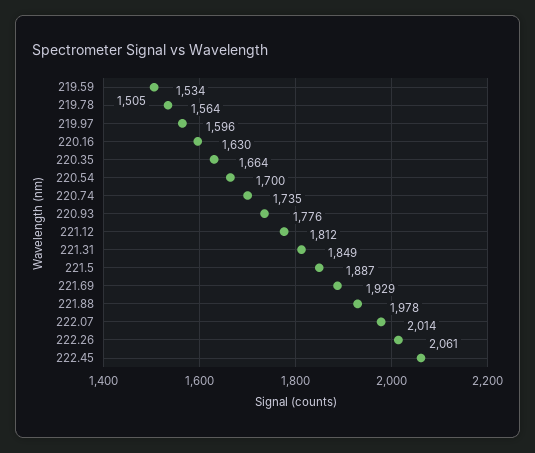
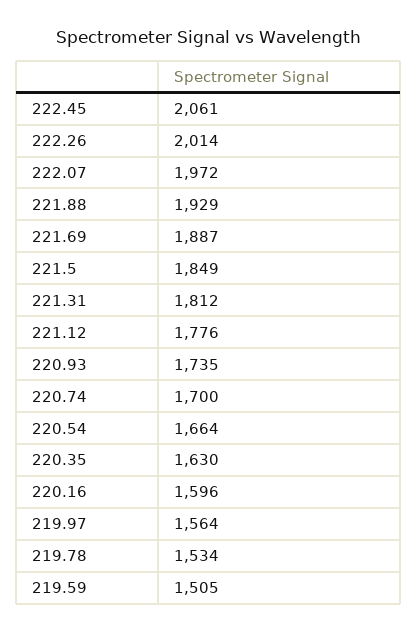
222.07: 1978 -> 1972

